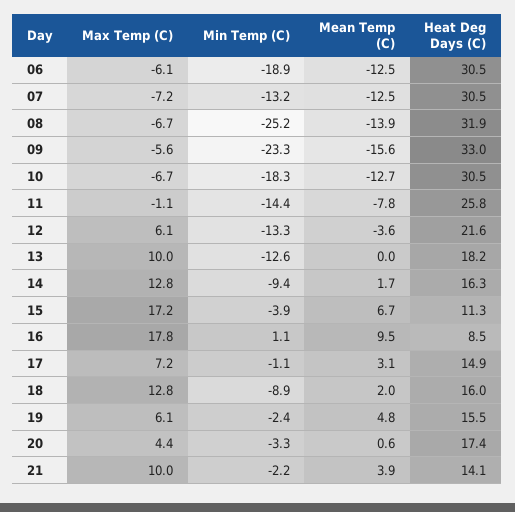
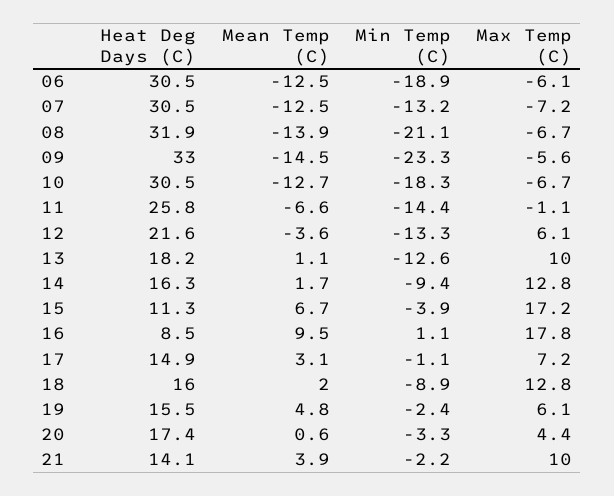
Min Temp (C), 08: -25.2 -> -21.1
Mean Temp (C), 09: -15.6 -> -14.5
Mean Temp (C), 11: -7.8 -> -6.6
Mean Temp (C), 13: 0 -> 1.1

